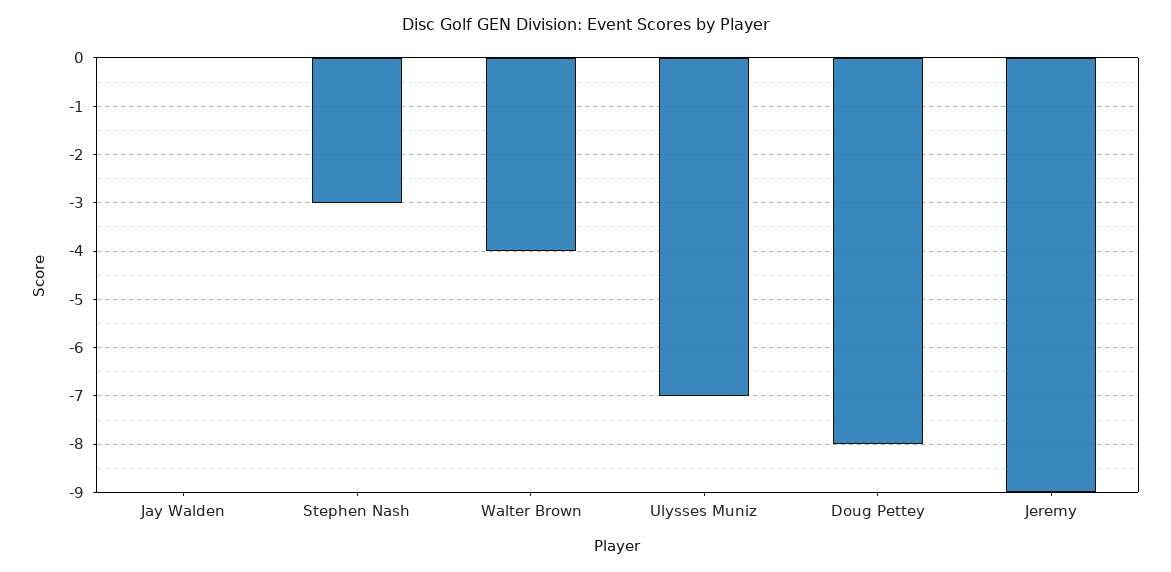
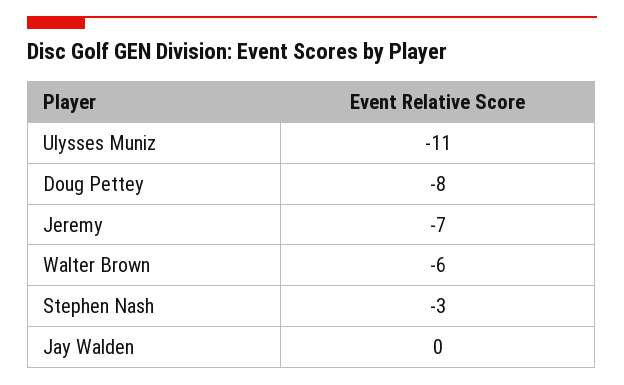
Walter Brown: -4 -> -6
Ulysses Muniz: -7 -> -11
Jeremy: -9 -> -7

